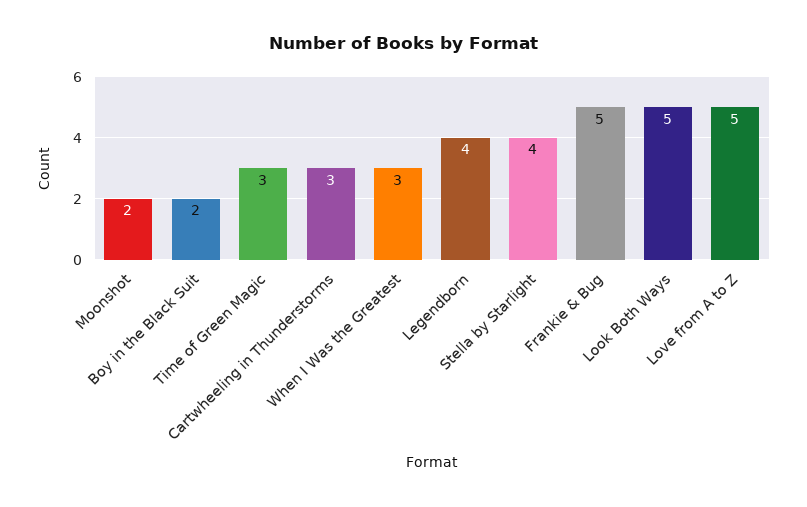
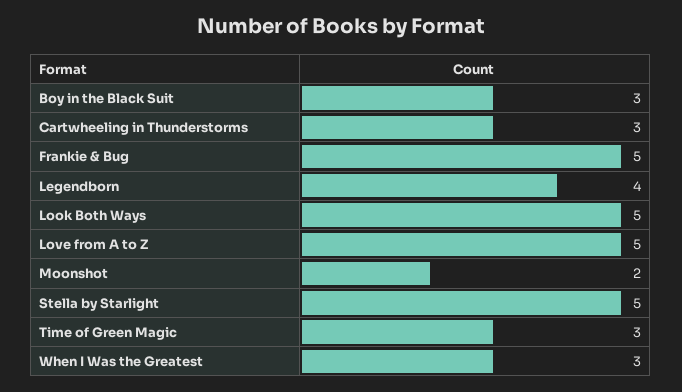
Boy in the Black Suit: 2 -> 3
Stella by Starlight: 4 -> 5

